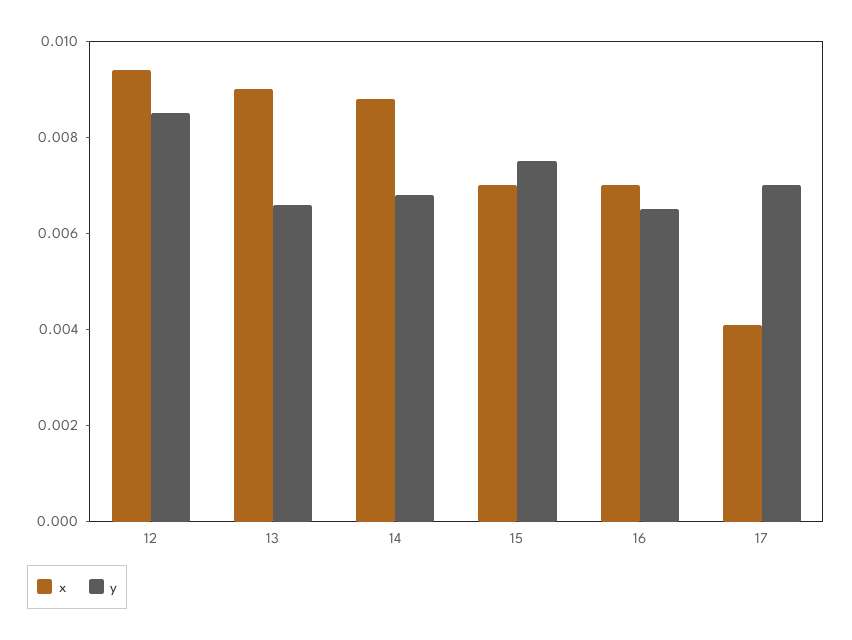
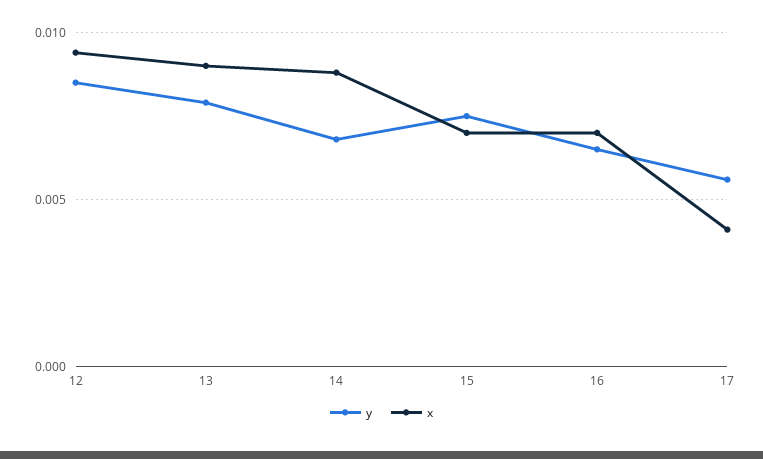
y, 13: 0.0065 -> 0.008
y, 17: 0.007 -> 0.0055

